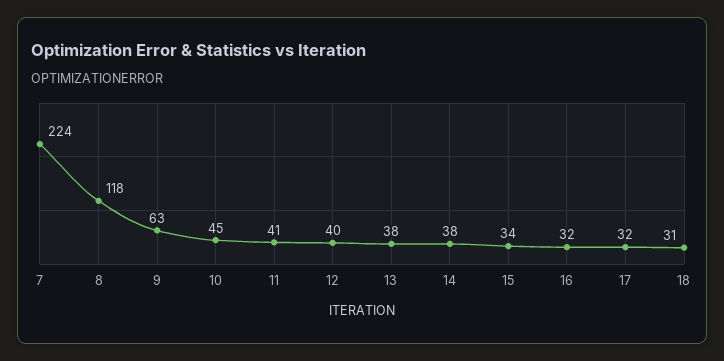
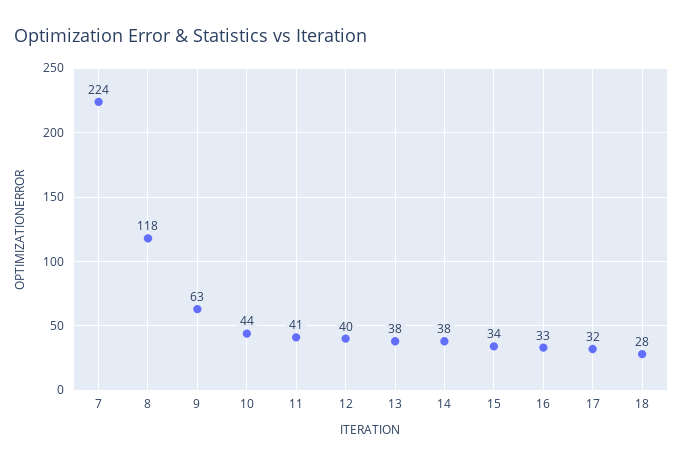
10: 45 -> 44
16: 32 -> 33
18: 31 -> 28

